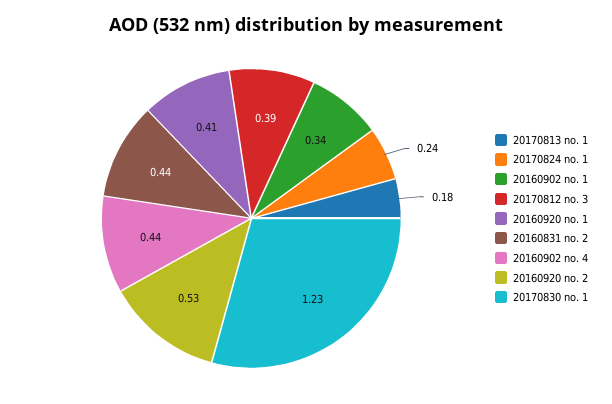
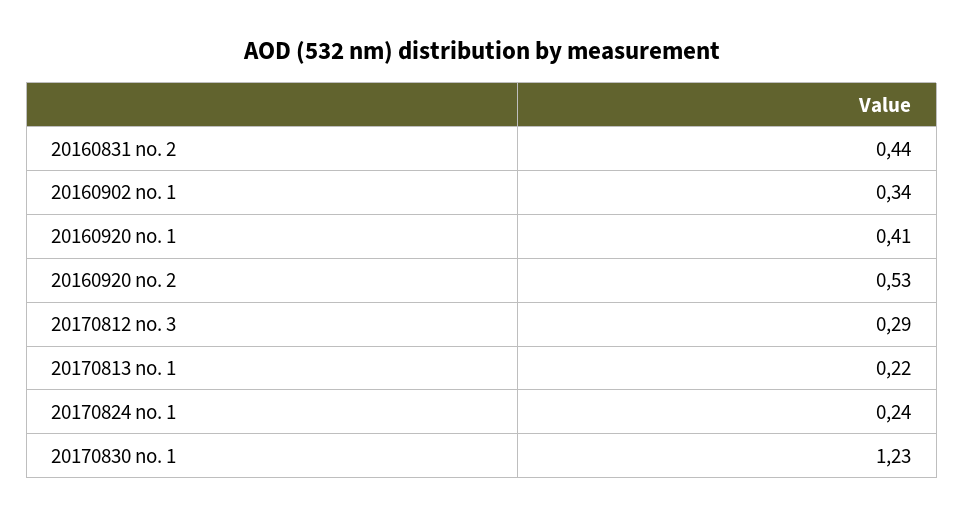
20170813 no. 1: 0.18 -> 0.22
20170812 no. 3: 0.39 -> 0.29
20160902 no. 4: 0.44 -> none

